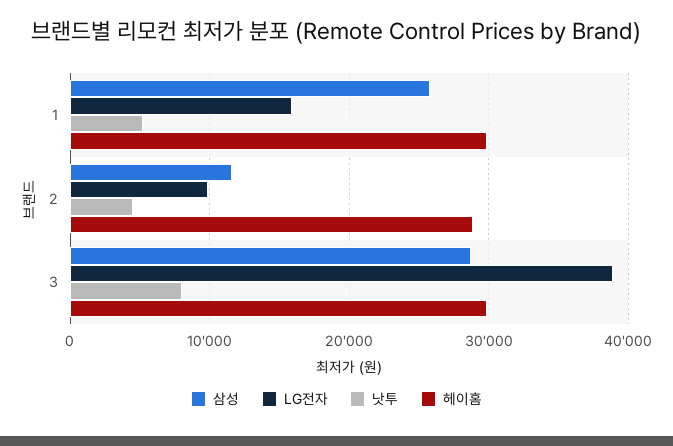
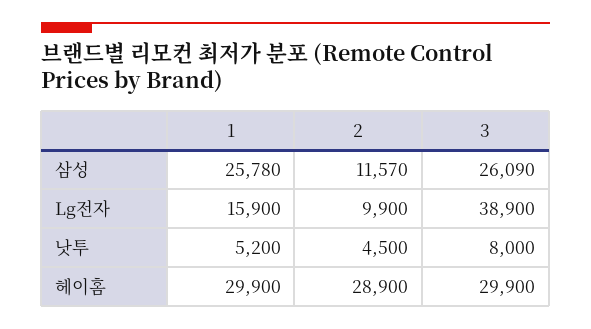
삼성, 3: 29000 -> 26090

